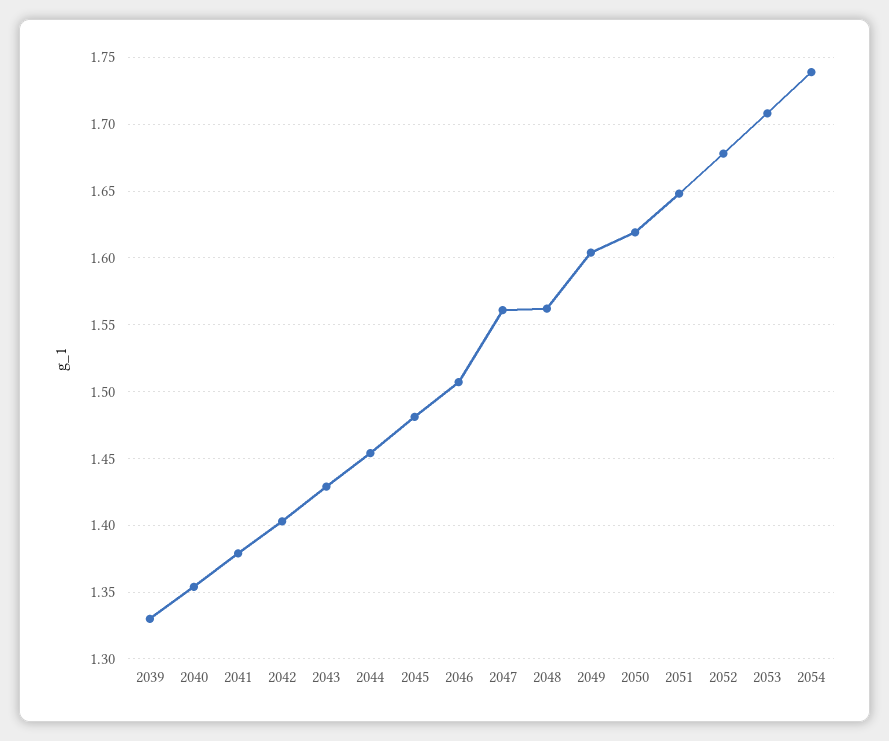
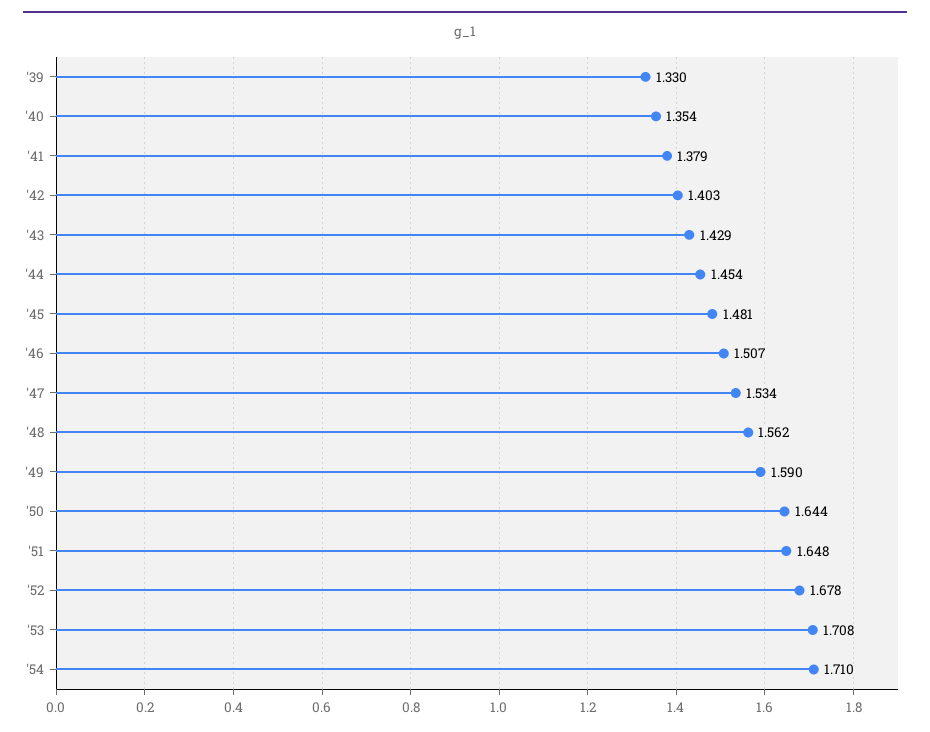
2047: 1.56 -> 1.534
2049: 1.605 -> 1.59
2050: 1.62 -> 1.644
2054: 1.74 -> 1.71

